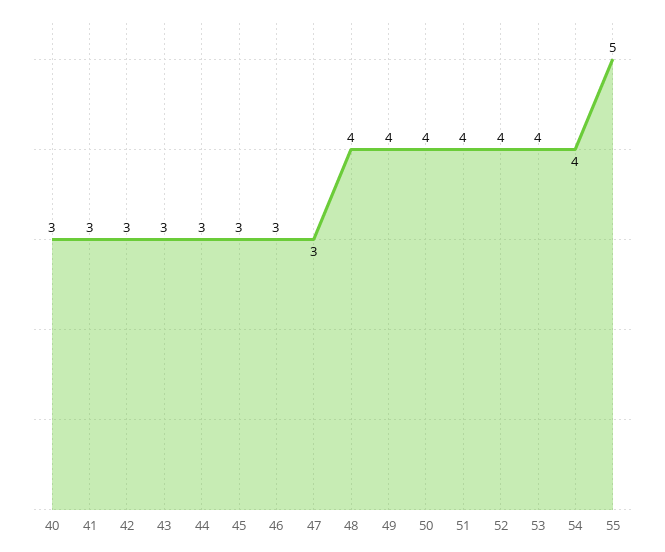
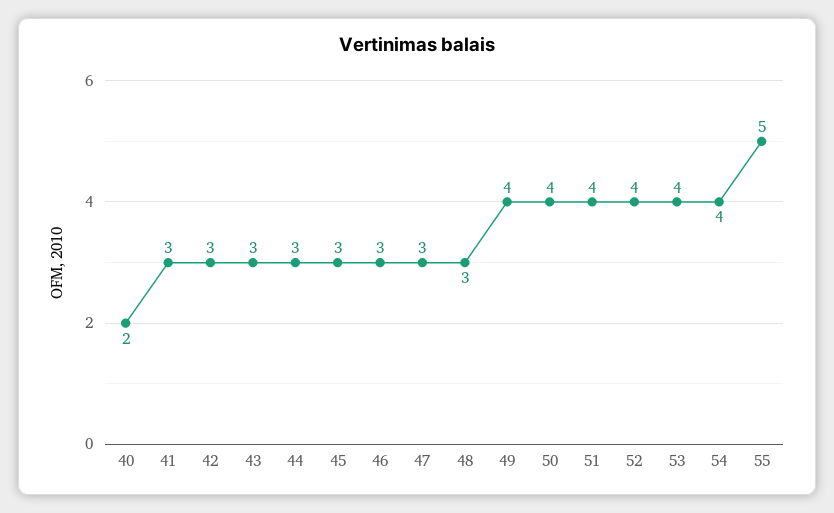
40: 3 -> 2
48: 4 -> 3

